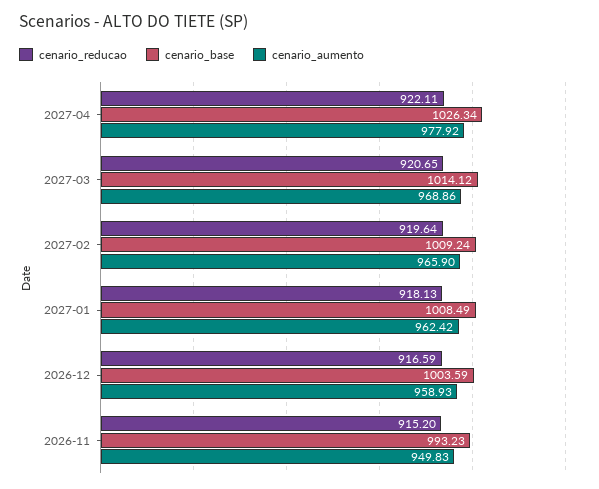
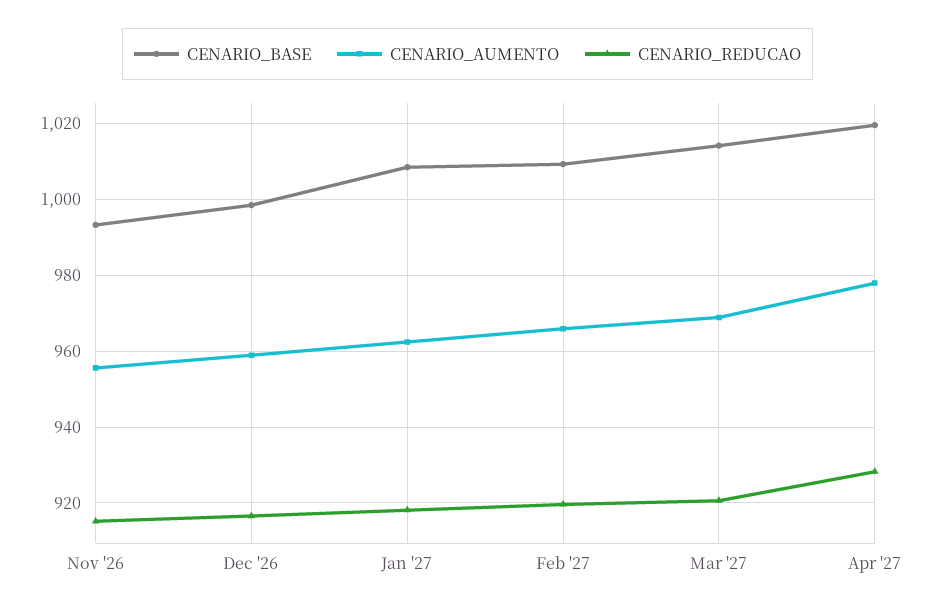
cenario_reducao, 2027-04: 922.11 -> 928
cenario_base, 2027-04: 1026.34 -> 1020
cenario_base, 2026-12: 1003.59 -> 998
cenario_aumento, 2026-11: 949.83 -> 956

